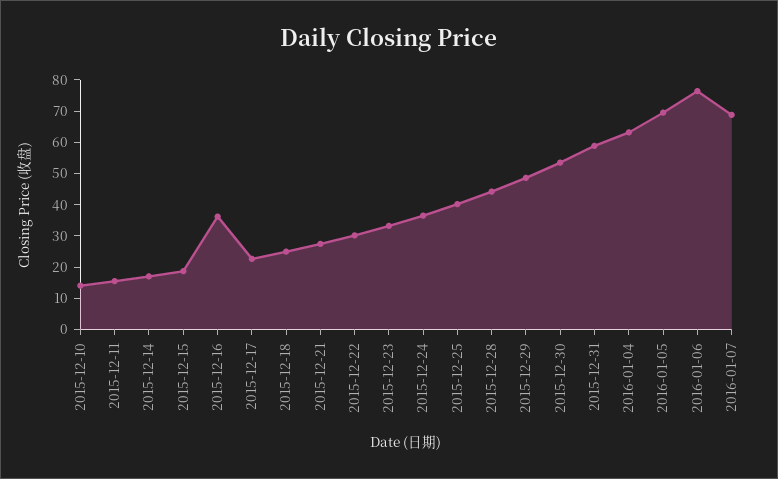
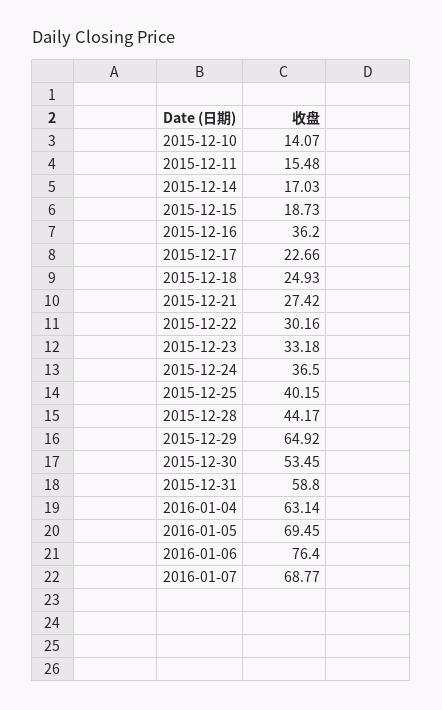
2015-12-29: 50 -> 64.92

